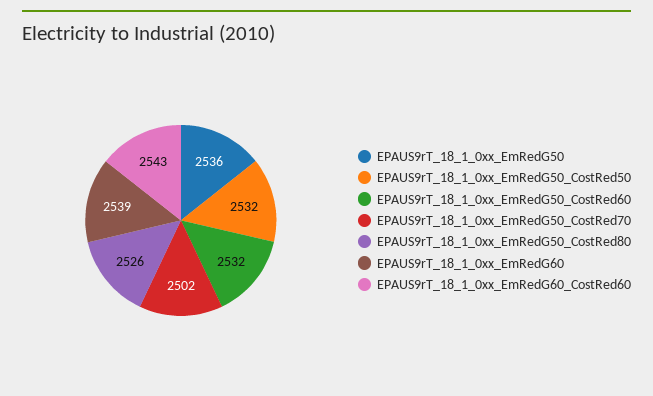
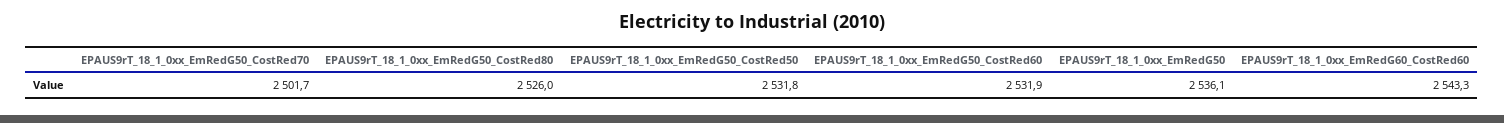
EPAUS9rT_18_1_0xx_EmRedG60: 2539 -> none

